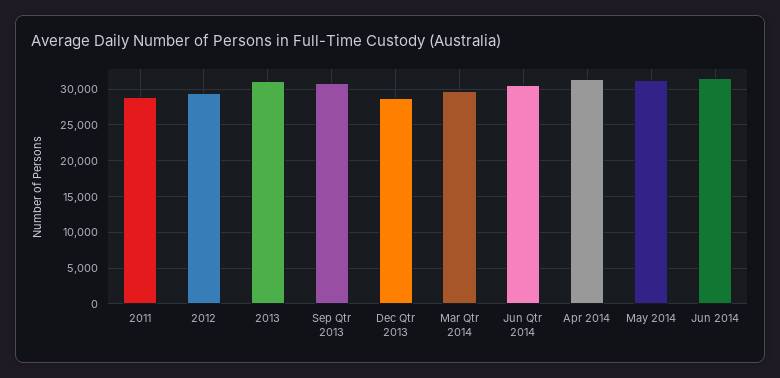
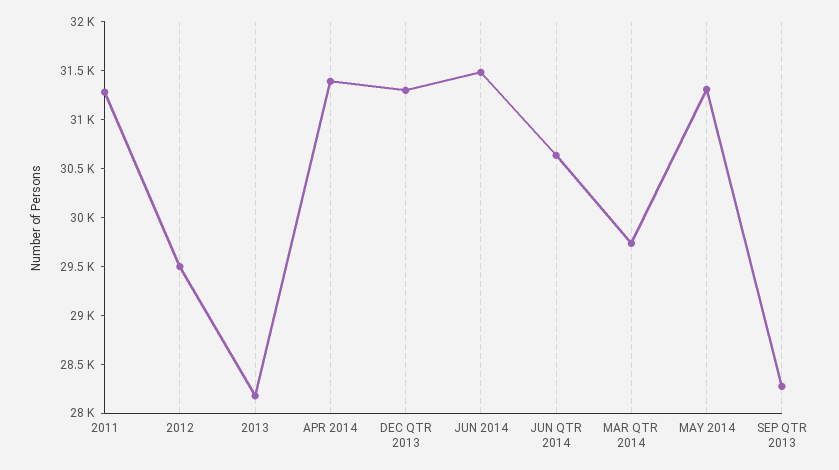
2011: 29000 -> 31300
2013: 31000 -> 28200
Sep Qtr 2013: 31000 -> 28300
Dec Qtr 2013: 29000 -> 31300

